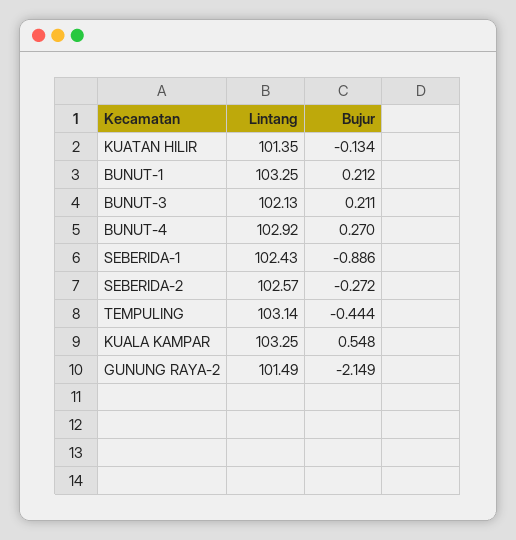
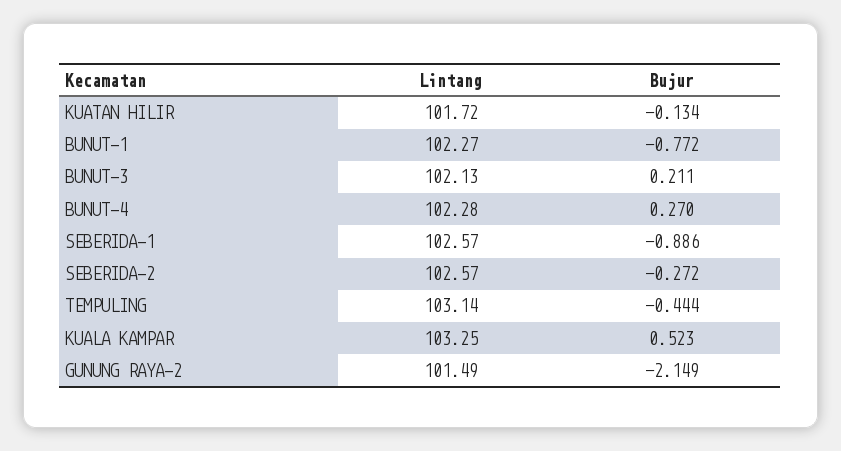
Lintang, KUATAN HILIR: 101.35 -> 101.72
Lintang, BUNUT-1: 103.25 -> 102.27
Bujur, BUNUT-1: 0.212 -> -0.772
Lintang, BUNUT-4: 102.92 -> 102.28
Lintang, SEBERIDA-1: 102.43 -> 102.57
Bujur, KUALA KAMPAR: 0.548 -> 0.523

